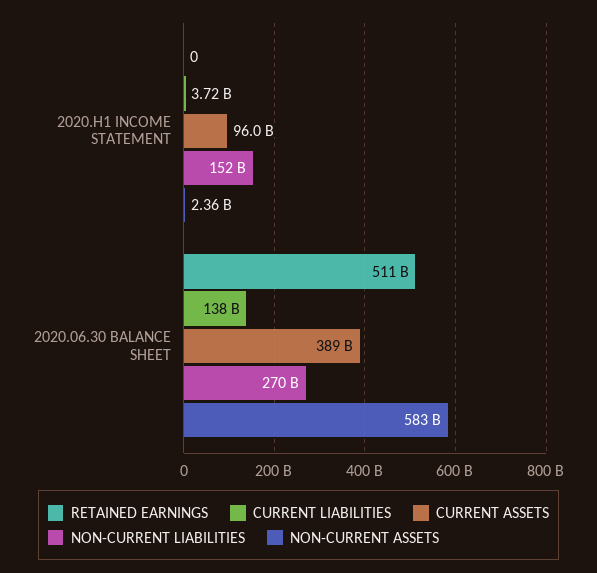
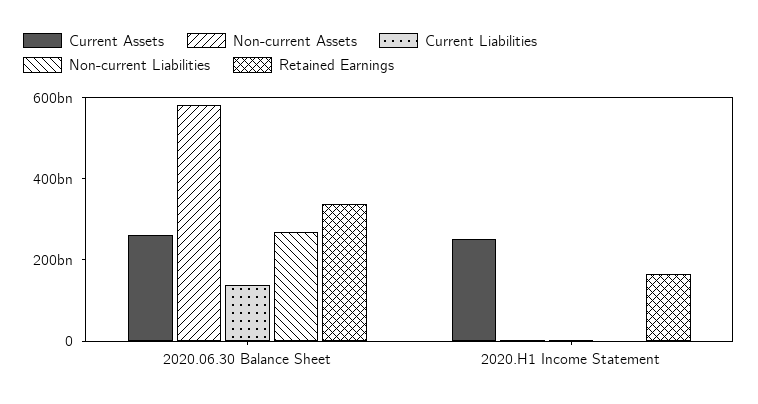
RETAINED EARNINGS, 2020.H1 INCOME STATEMENT: 0 -> 150000000000
CURRENT ASSETS, 2020.H1 INCOME STATEMENT: 96000000000 -> 250000000000
NON-CURRENT LIABILITIES, 2020.H1 INCOME STATEMENT: 152000000000 -> 0
RETAINED EARNINGS, 2020.06.30 BALANCE SHEET: 511000000000 -> 350000000000
CURRENT ASSETS, 2020.06.30 BALANCE SHEET: 389000000000 -> 250000000000

